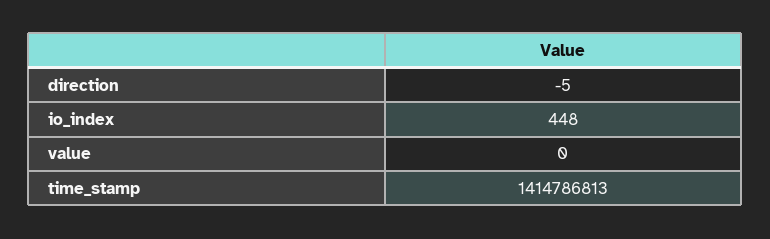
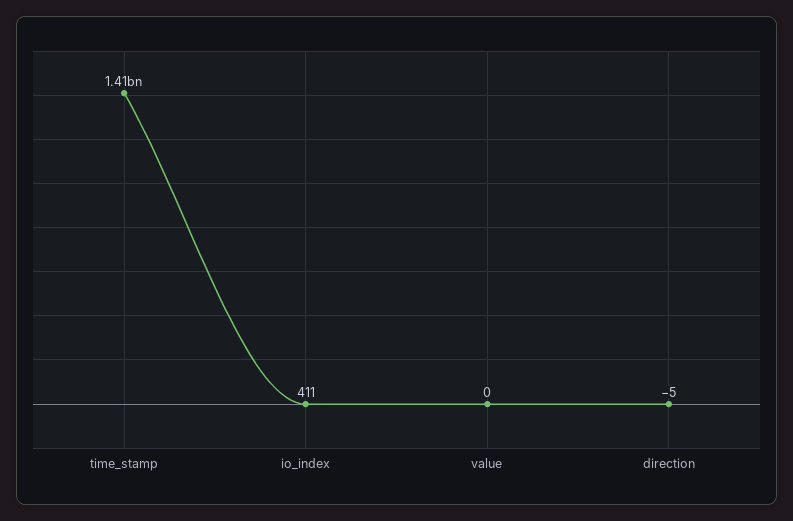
io_index: 448 -> 411

